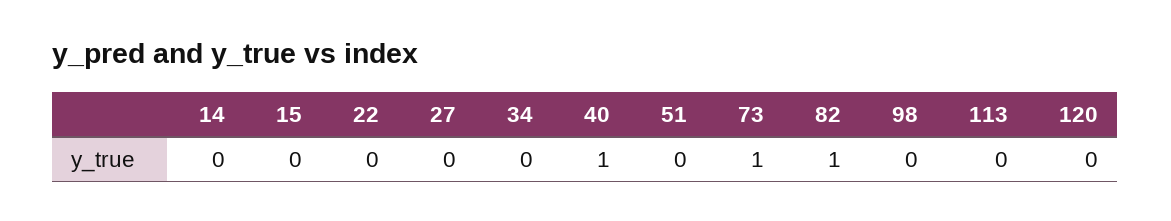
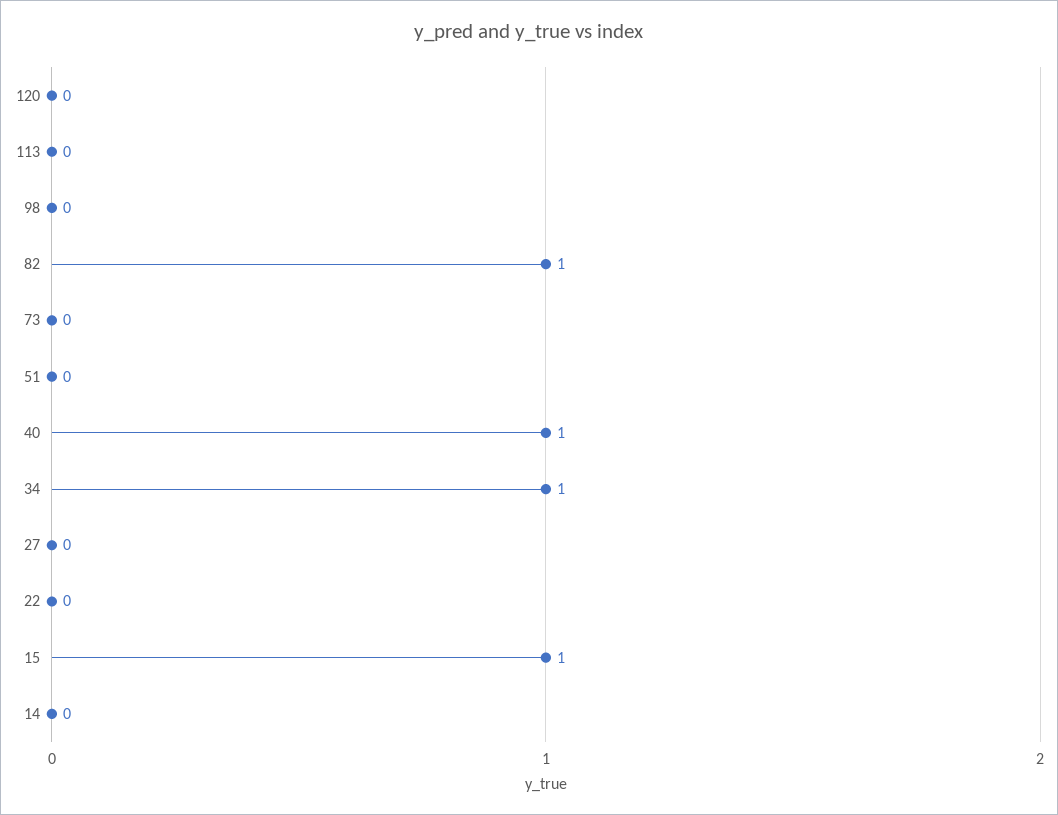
15: 0 -> 1
34: 0 -> 1
73: 1 -> 0

